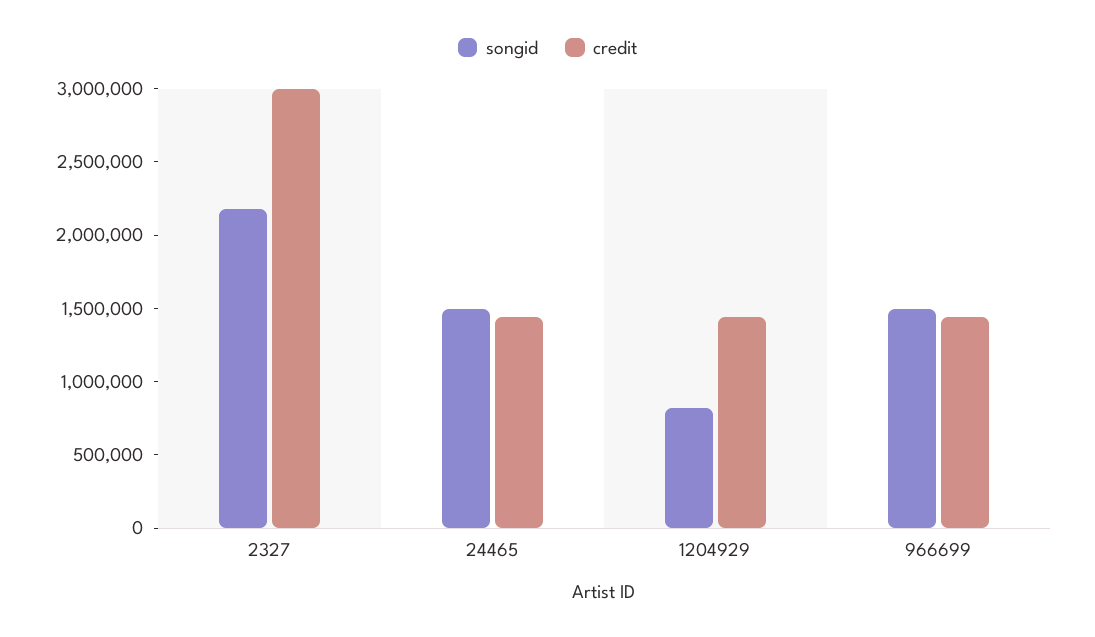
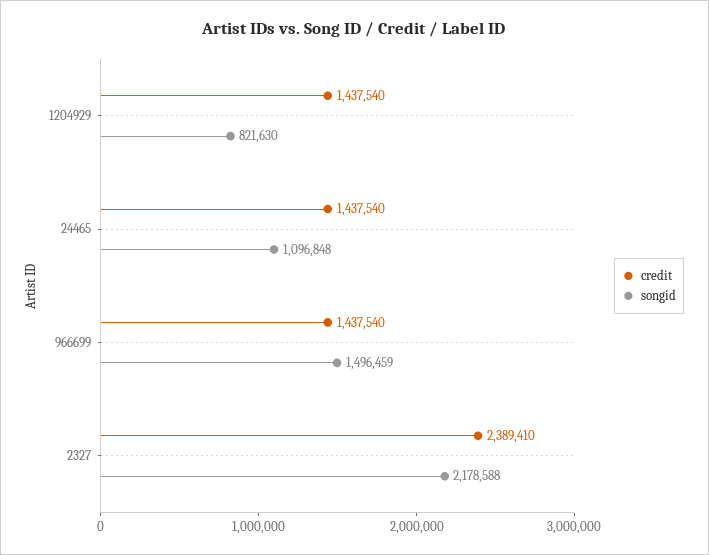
credit, 2327: 3000000 -> 2389410
songid, 24465: 1500000 -> 1096848

